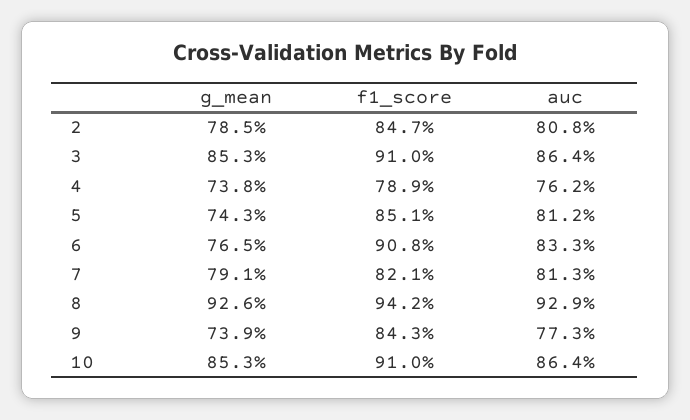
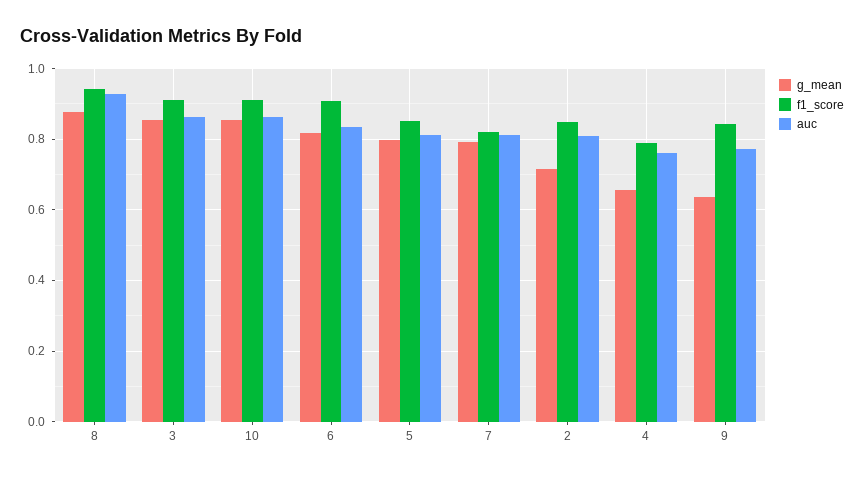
g_mean, 2: 0.785 -> 0.72
g_mean, 4: 0.738 -> 0.66
g_mean, 5: 0.743 -> 0.8
g_mean, 6: 0.765 -> 0.82
g_mean, 8: 0.926 -> 0.88
g_mean, 9: 0.739 -> 0.64

